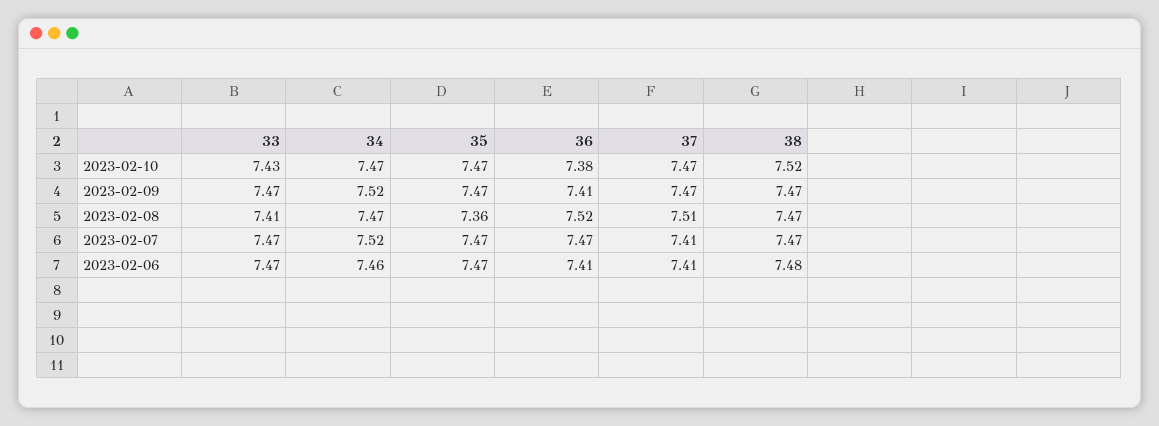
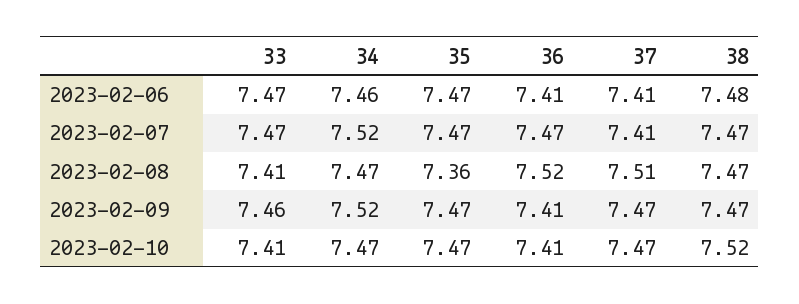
33, 2023-02-10: 7.43 -> 7.41
36, 2023-02-10: 7.38 -> 7.41
33, 2023-02-09: 7.47 -> 7.46

